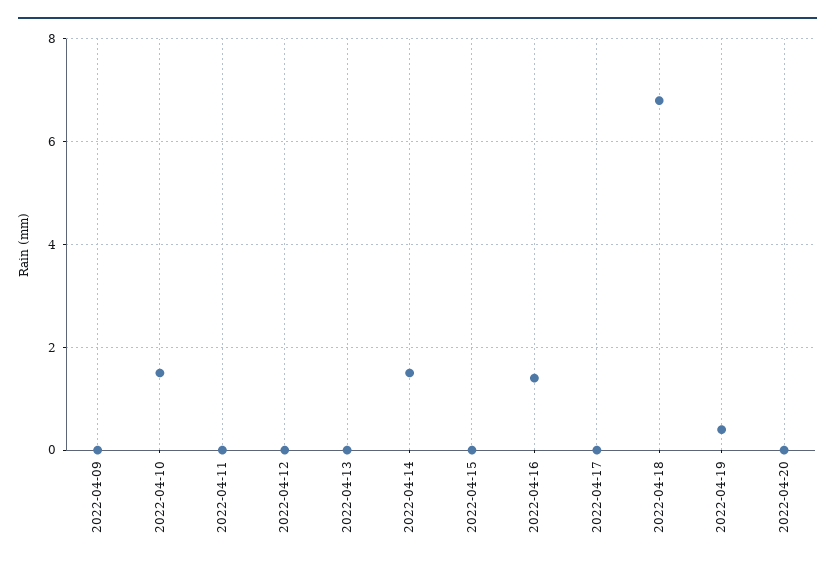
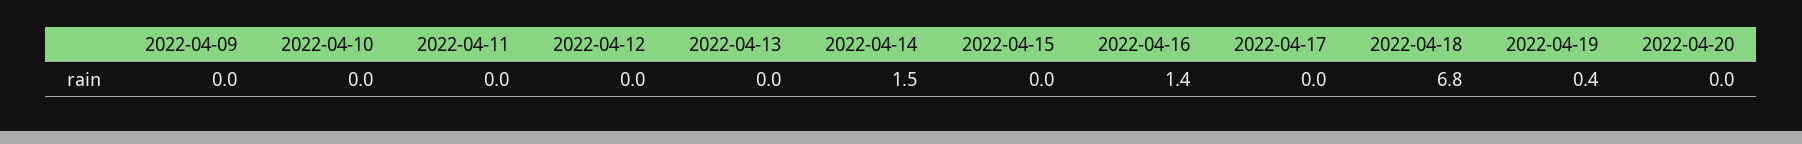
2022-04-10: 1.5 -> 0

